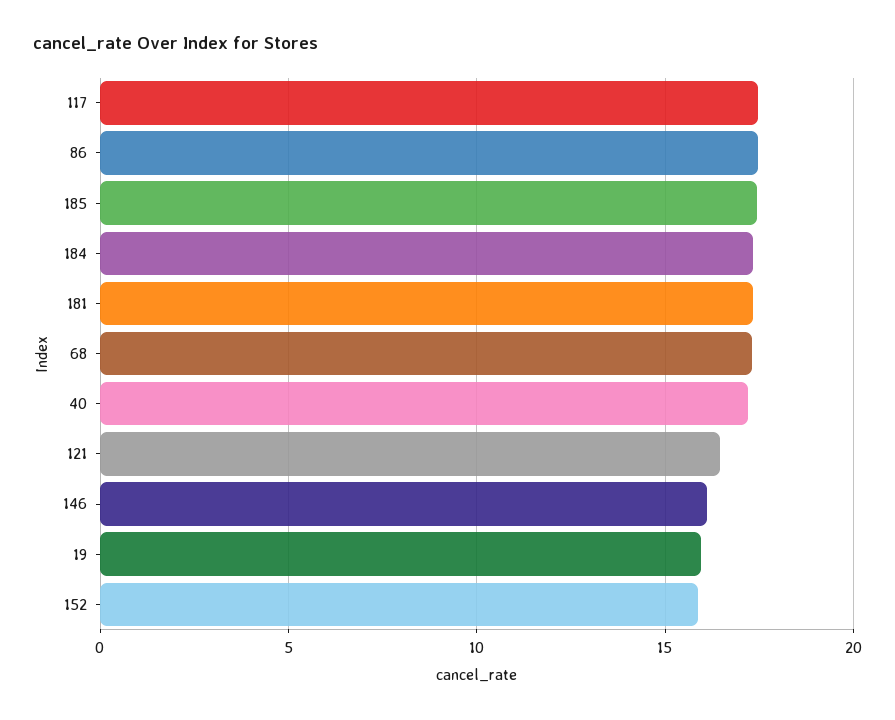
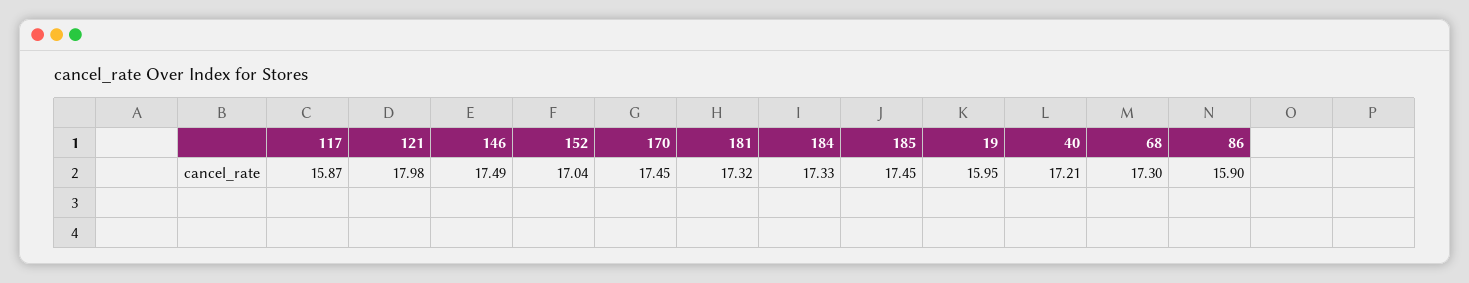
117: 17.5 -> 15.87
86: 17.5 -> 15.9
121: 16.5 -> 17.98
146: 16 -> 17.49
152: 16 -> 17.04
170: none -> 17.45

